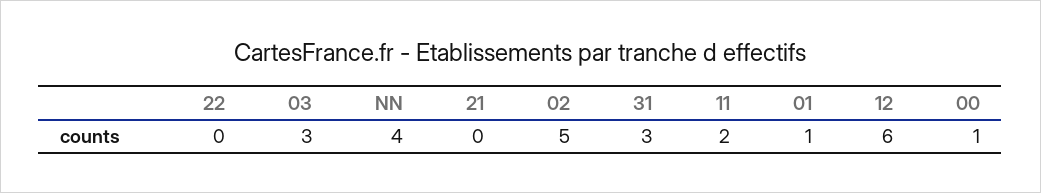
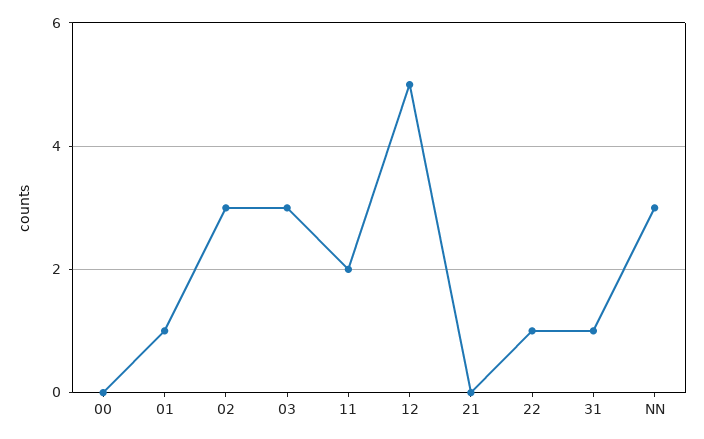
22: 0 -> 1
NN: 4 -> 3
02: 5 -> 3
31: 3 -> 1
12: 6 -> 5
00: 1 -> 0

